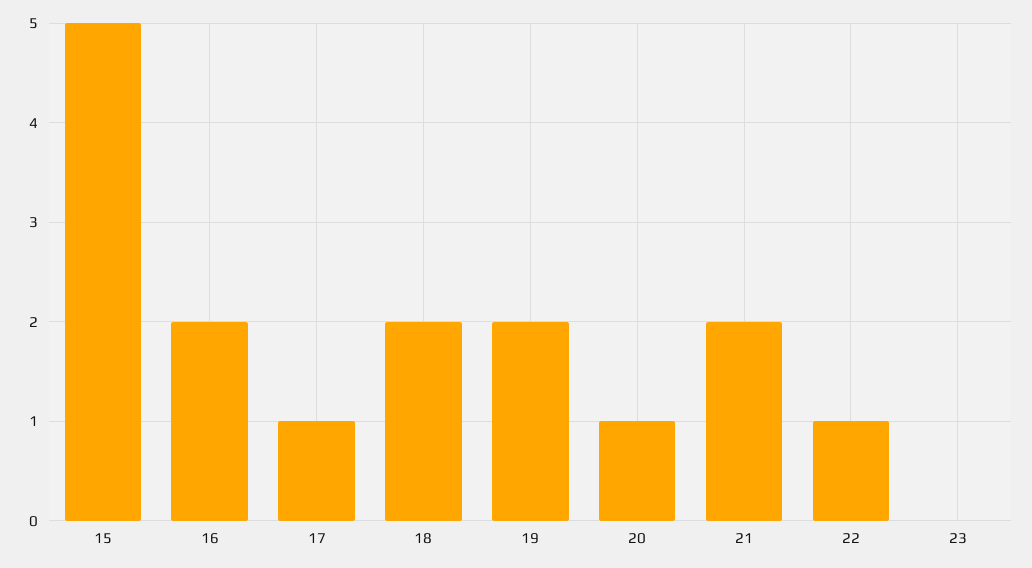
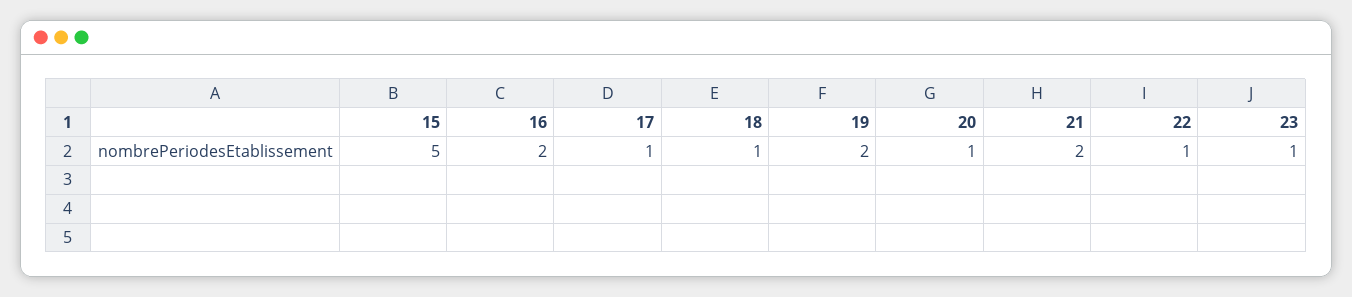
18: 2 -> 1
23: 0 -> 1

